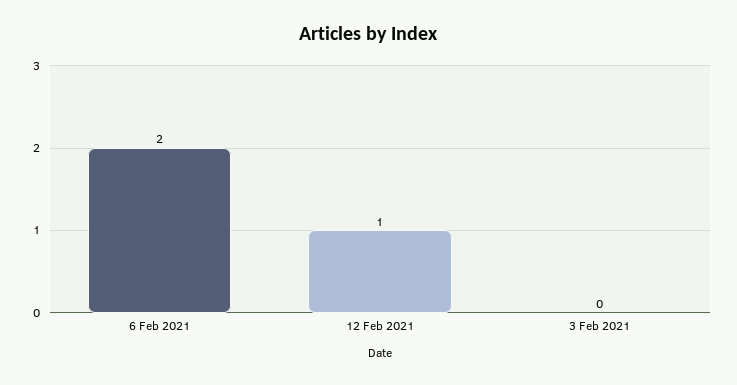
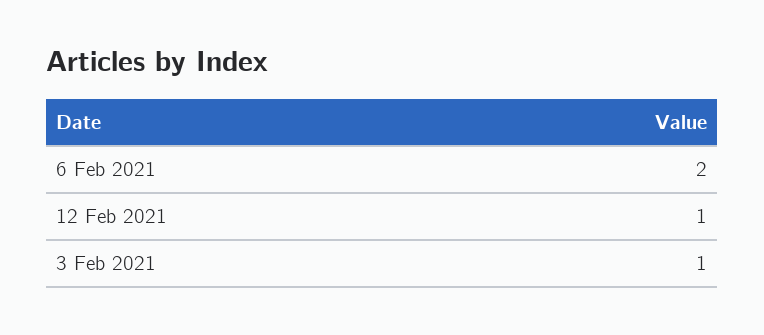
3 Feb 2021: 0 -> 1

